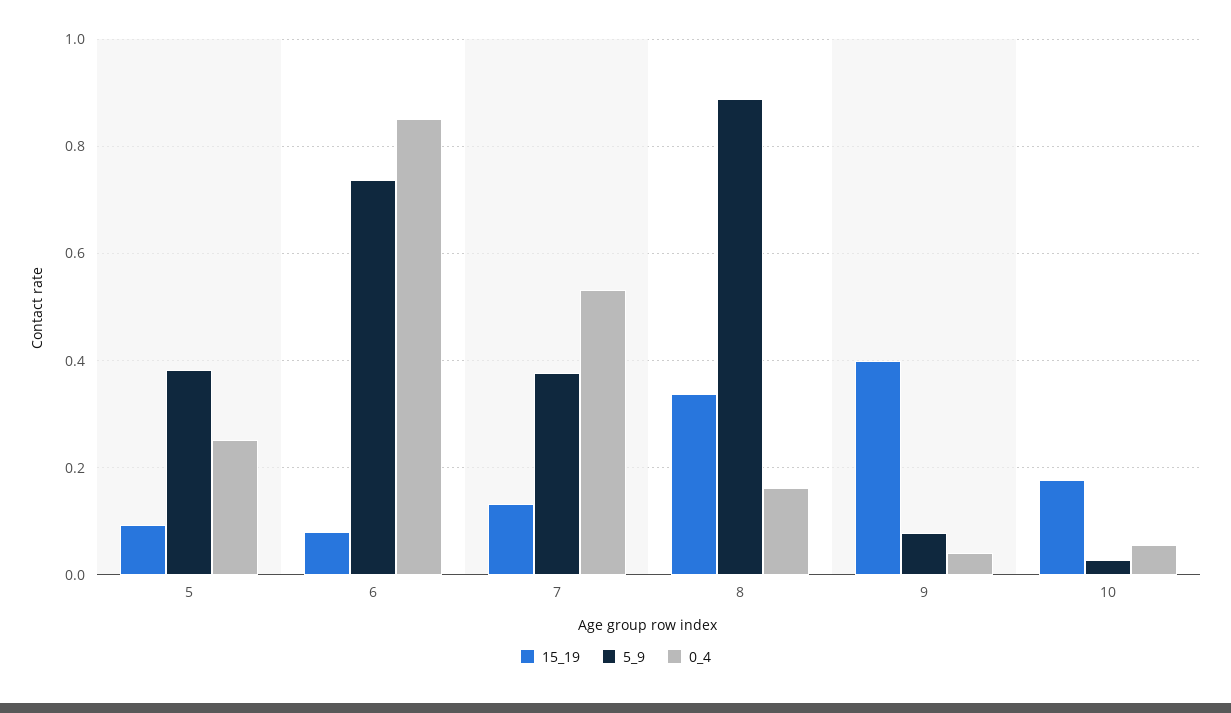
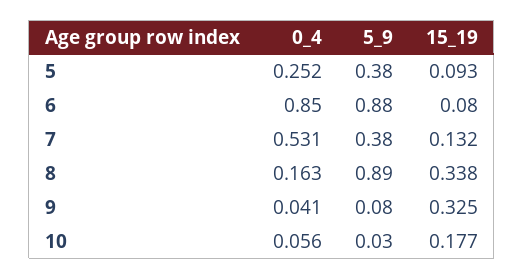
5_9, 6: 0.74 -> 0.88
15_19, 9: 0.4 -> 0.325

